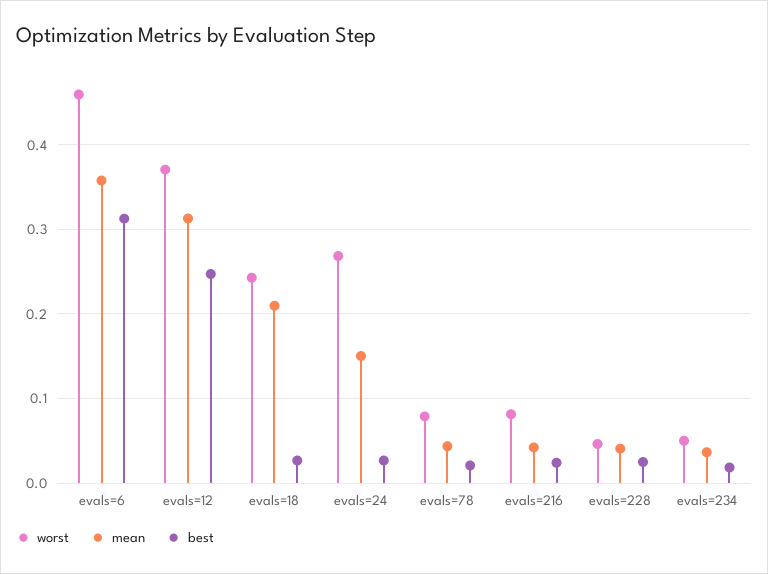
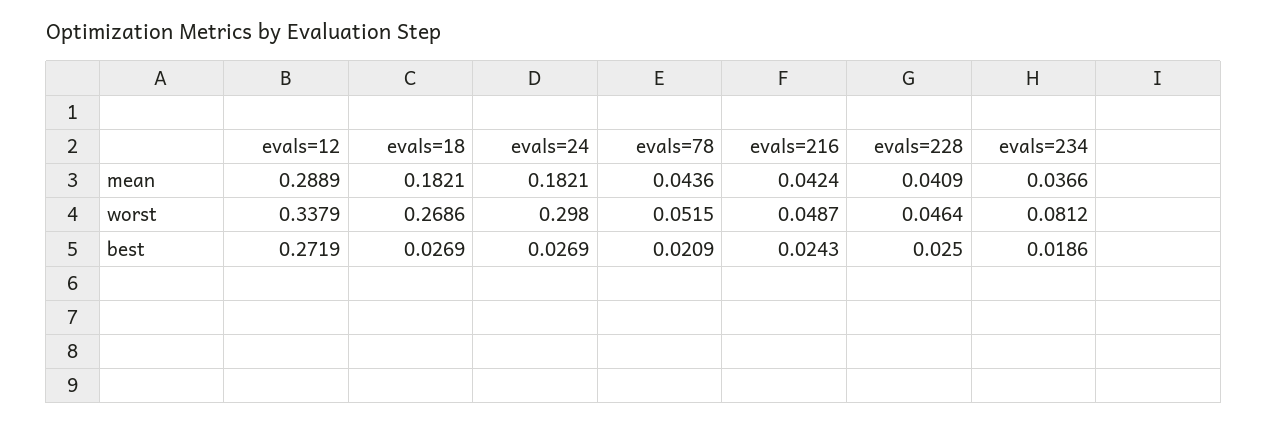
worst, evals=6: 0.46 -> none
mean, evals=6: 0.36 -> none
best, evals=6: 0.31 -> none
worst, evals=12: 0.37 -> 0.3379
mean, evals=12: 0.31 -> 0.2889
best, evals=12: 0.25 -> 0.2719
worst, evals=18: 0.24 -> 0.2686
mean, evals=18: 0.21 -> 0.1821
worst, evals=24: 0.27 -> 0.298
mean, evals=24: 0.15 -> 0.1821
worst, evals=78: 0.08 -> 0.0515
worst, evals=216: 0.08 -> 0.0487
worst, evals=234: 0.05 -> 0.0812

